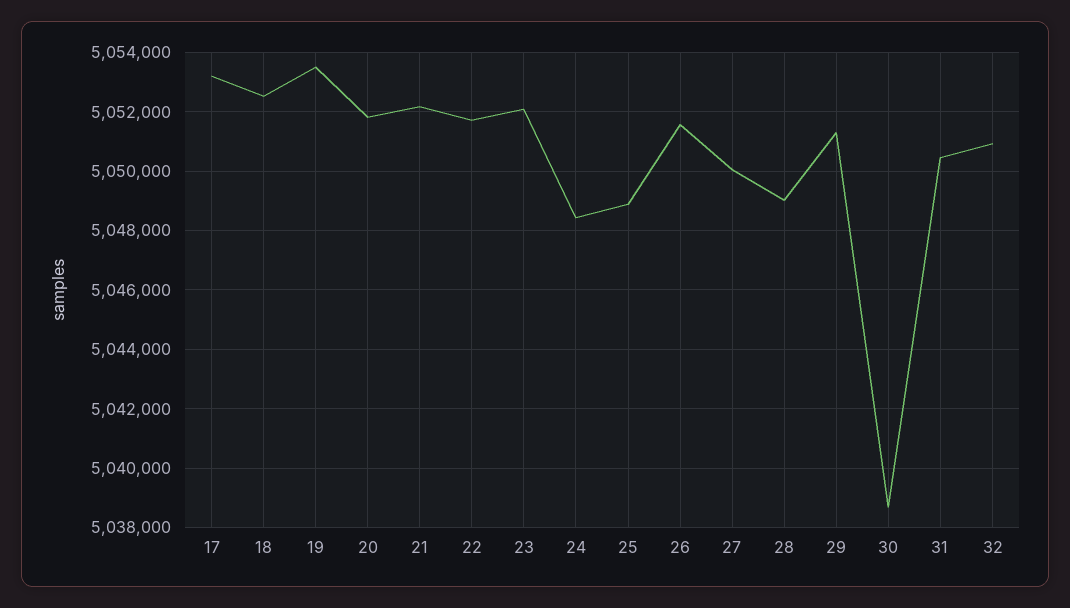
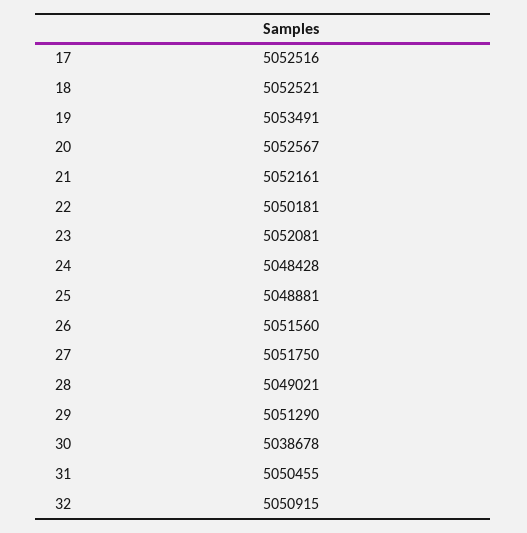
17: 5053250 -> 5052516
20: 5051750 -> 5052567
22: 5051750 -> 5050181
27: 5050000 -> 5051750

